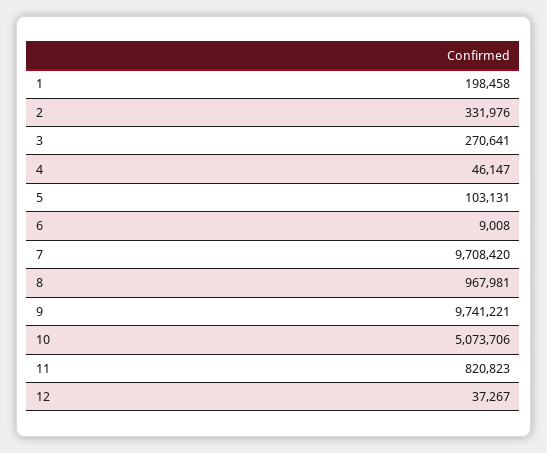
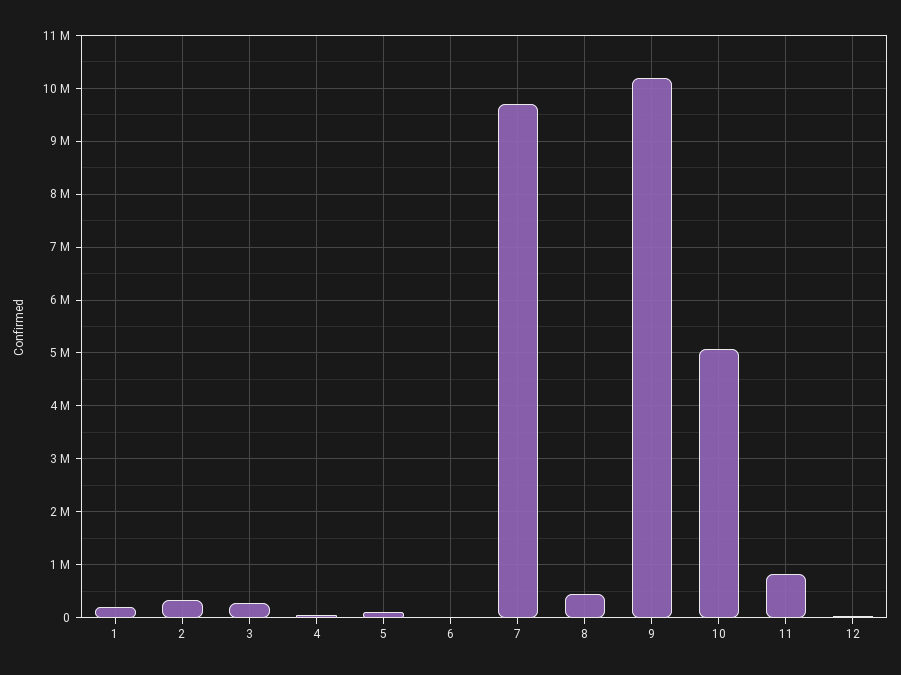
8: 967981 -> 400000
9: 9741221 -> 10200000

